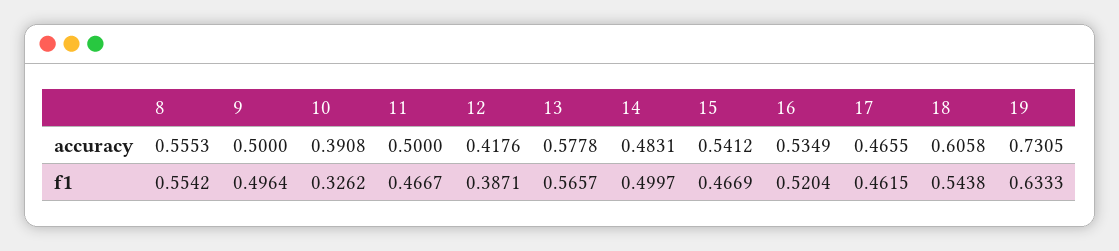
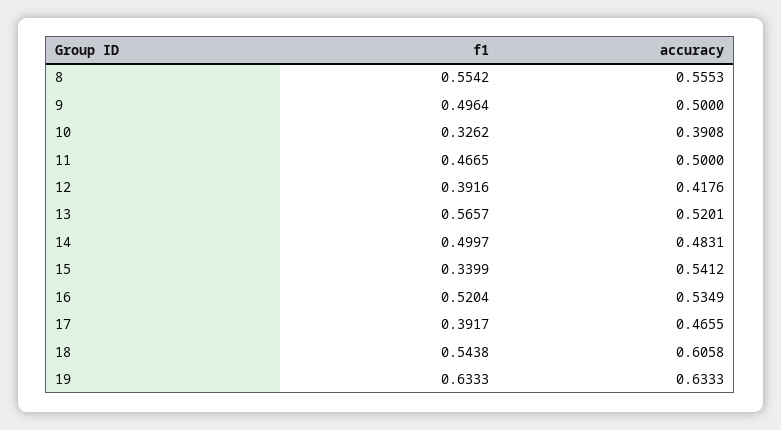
13, accuracy: 0.5778 -> 0.5201
19, accuracy: 0.7305 -> 0.6333
11, f1: 0.4667 -> 0.4665
12, f1: 0.3871 -> 0.3916
15, f1: 0.4669 -> 0.3399
17, f1: 0.4615 -> 0.3917

